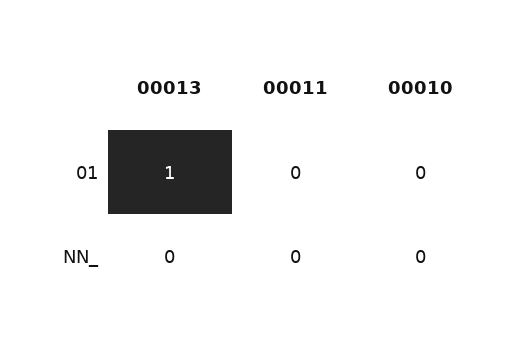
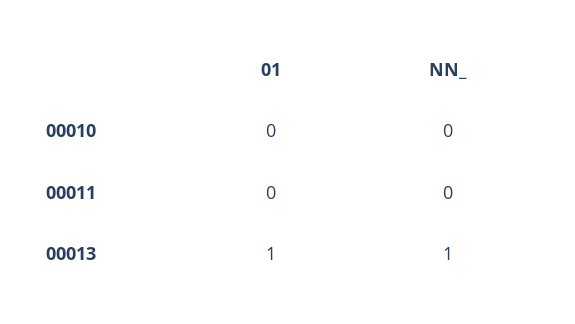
00013, NN_: 0 -> 1

